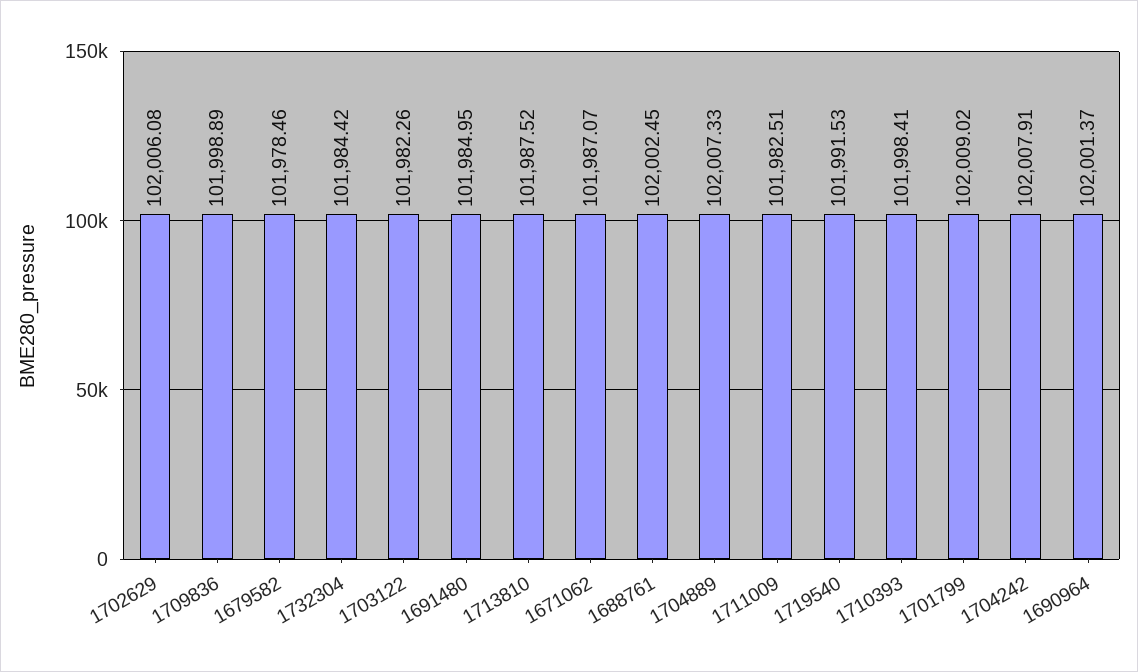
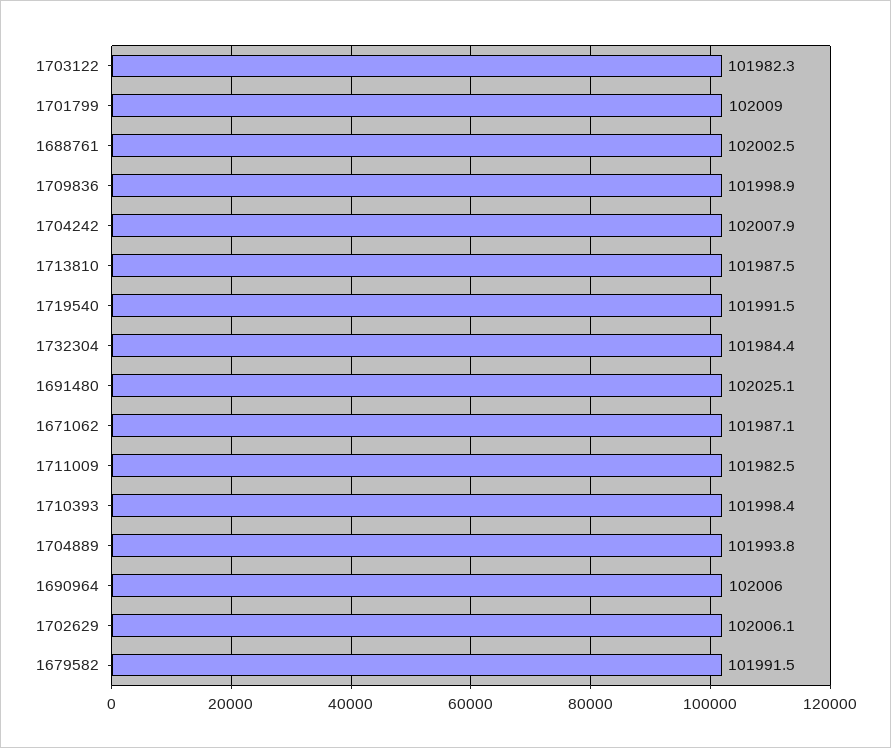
1679582: 101978.46 -> 101991.5
1691480: 101984.95 -> 102025.1
1704889: 102007.33 -> 101993.8
1690964: 102001.37 -> 102006

